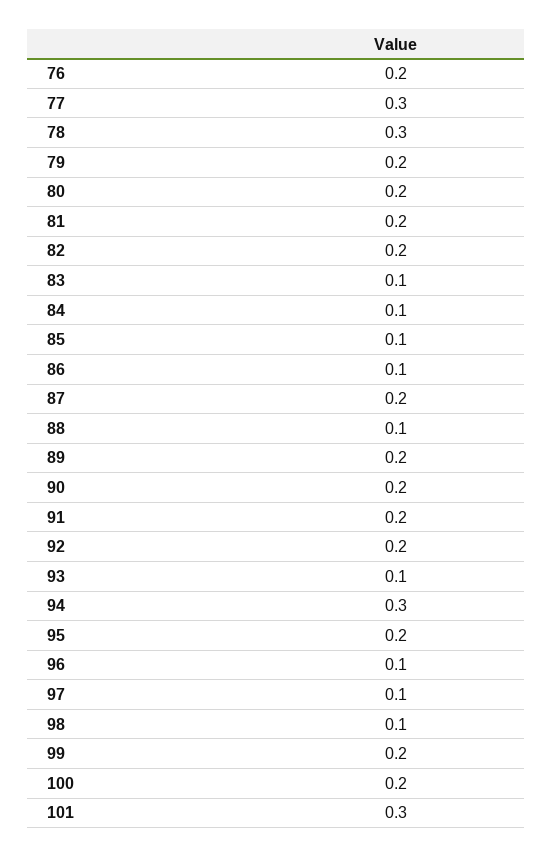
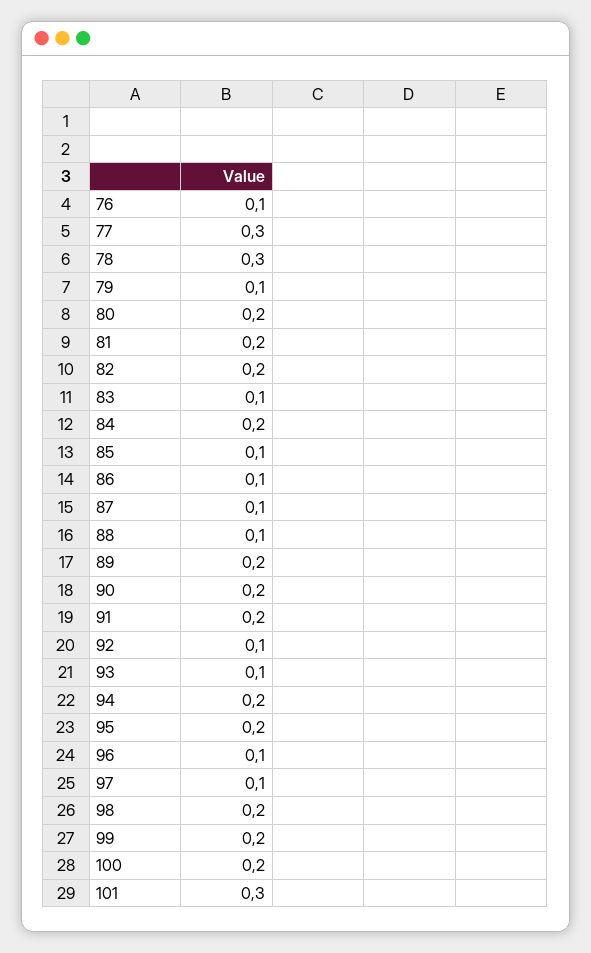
76: 0.2 -> 0.1
79: 0.2 -> 0.1
84: 0.1 -> 0.2
87: 0.2 -> 0.1
92: 0.2 -> 0.1
94: 0.3 -> 0.2
98: 0.1 -> 0.2

